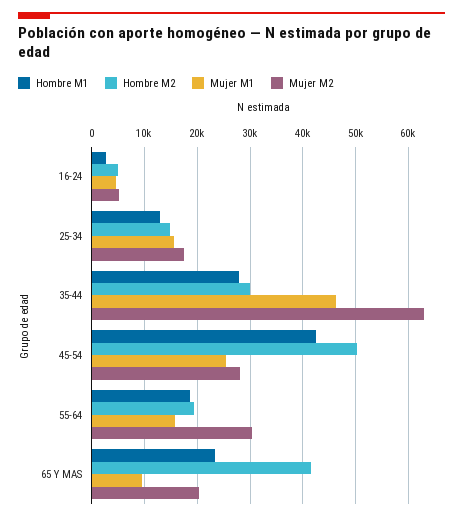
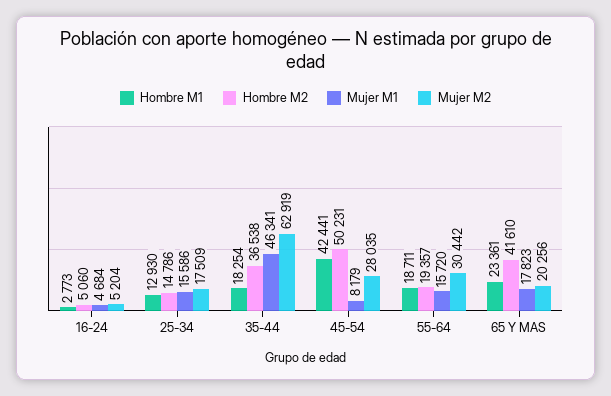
Hombre M1, 35-44: 28000 -> 18254
Hombre M2, 35-44: 30000 -> 36538
Mujer M1, 45-54: 26000 -> 8179
Mujer M1, 65 Y MAS: 10000 -> 17823

